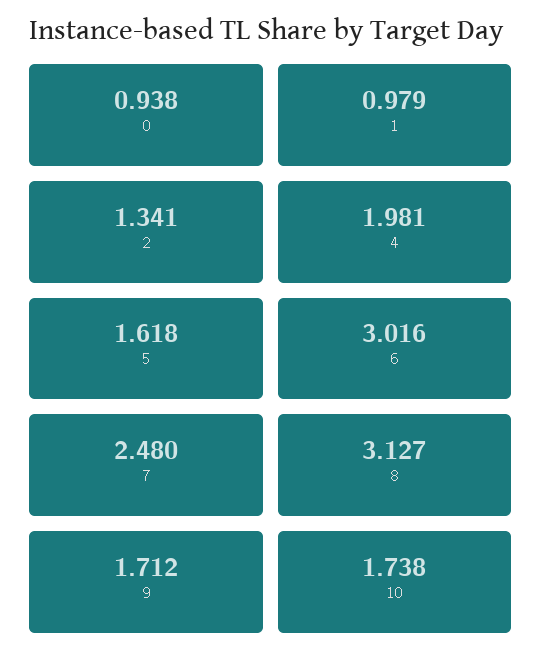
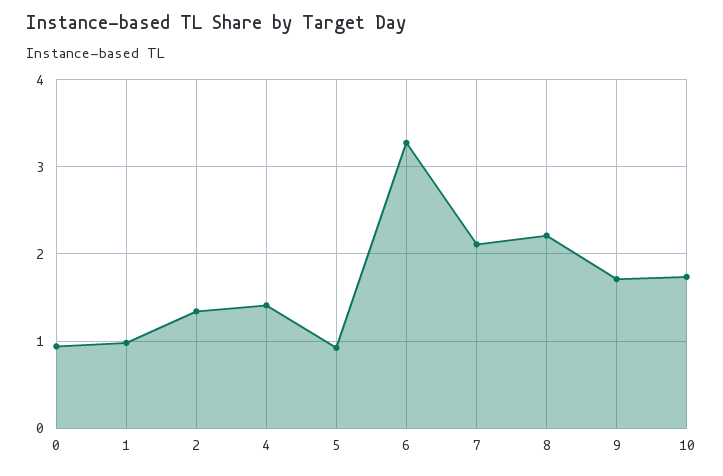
4: 1.981 -> 1.4
5: 1.618 -> 0.9
6: 3.016 -> 3.3
7: 2.48 -> 2.1
8: 3.127 -> 2.2

